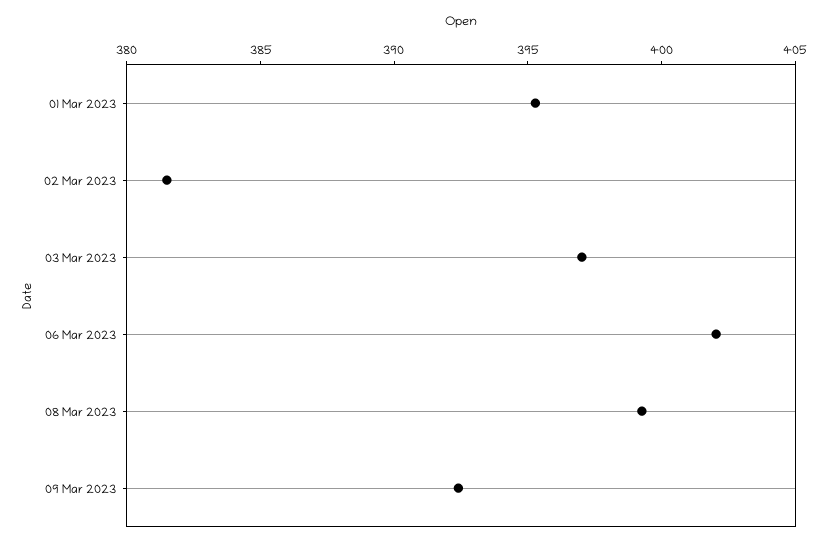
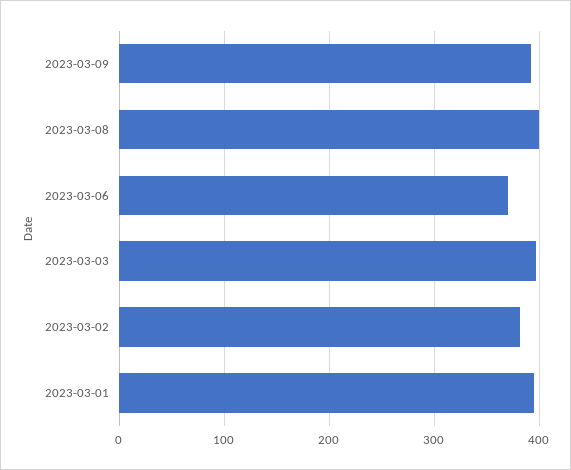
06 Mar 2023: 402 -> 370

